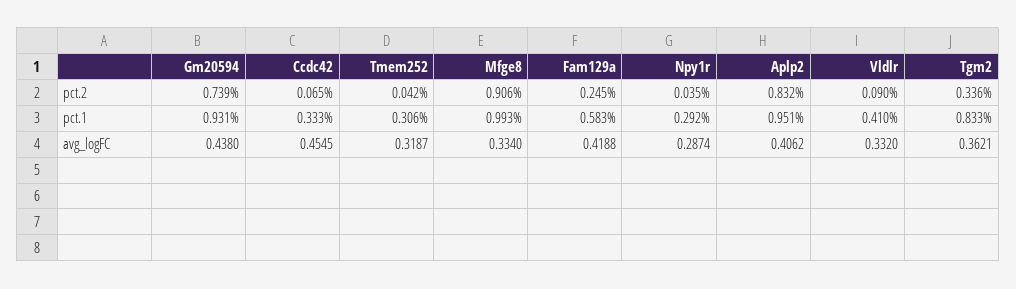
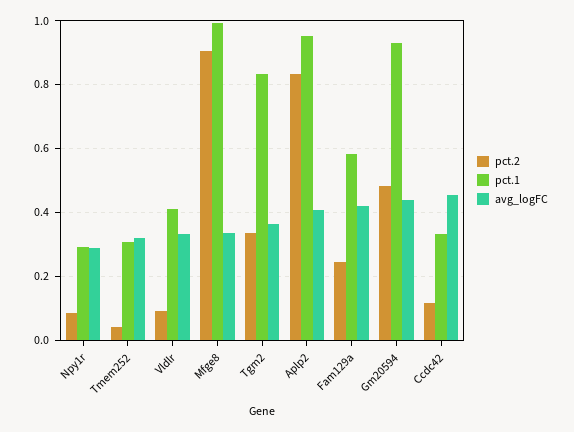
pct.2, Gm20594: 0.739 -> 0.48
pct.2, Ccdc42: 0.065 -> 0.12
pct.2, Npy1r: 0.035 -> 0.08

